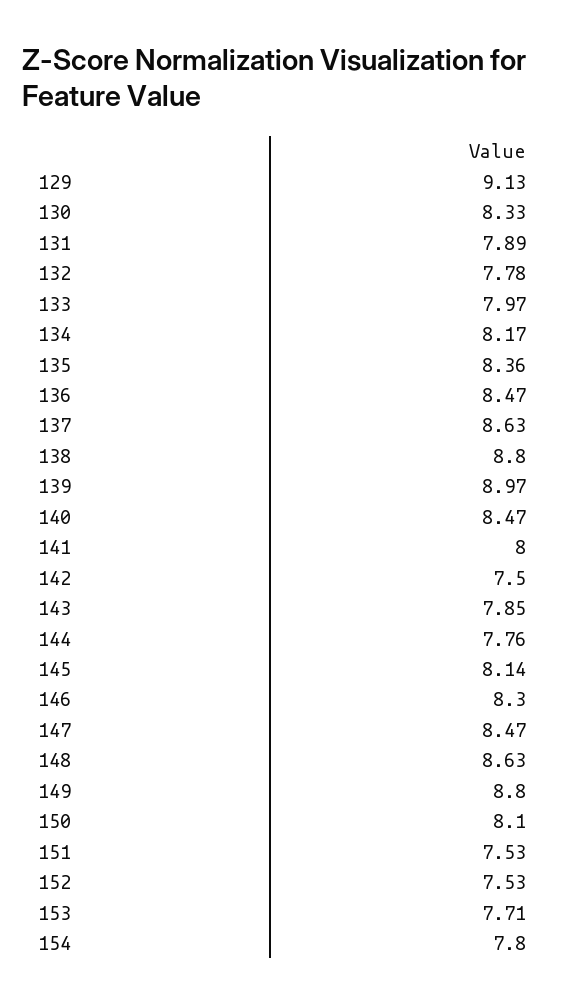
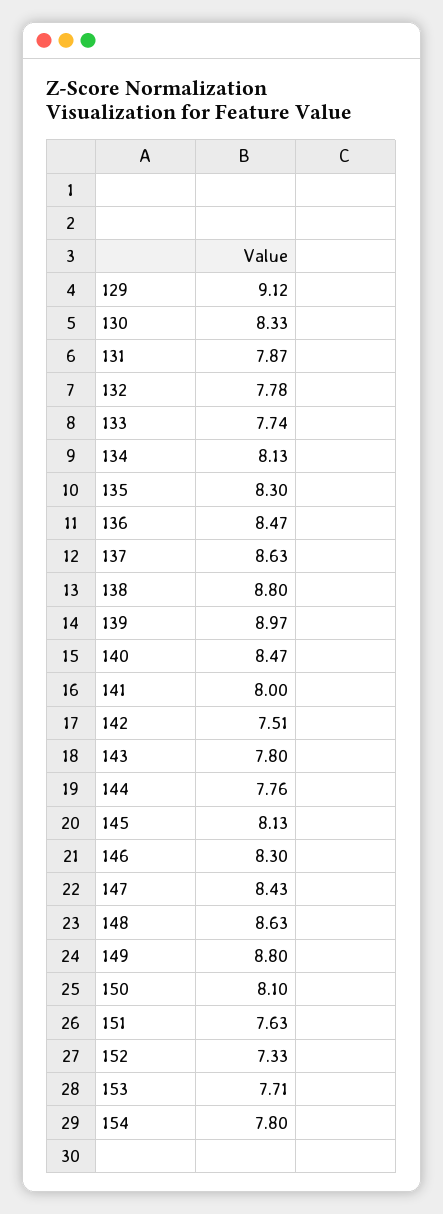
129: 9.13 -> 9.12
131: 7.89 -> 7.87
133: 7.97 -> 7.74
134: 8.17 -> 8.13
135: 8.36 -> 8.3
142: 7.5 -> 7.51
143: 7.85 -> 7.8
145: 8.14 -> 8.13
147: 8.47 -> 8.43
151: 7.53 -> 7.63
152: 7.53 -> 7.33

